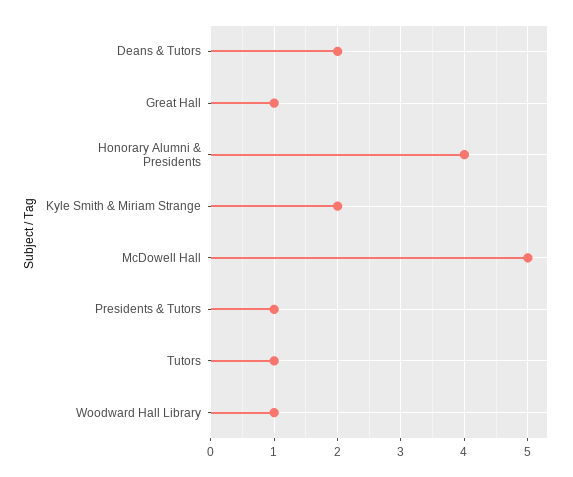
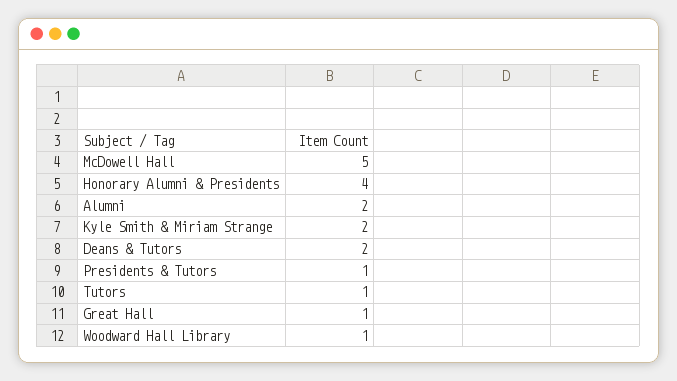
Alumni: none -> 2

